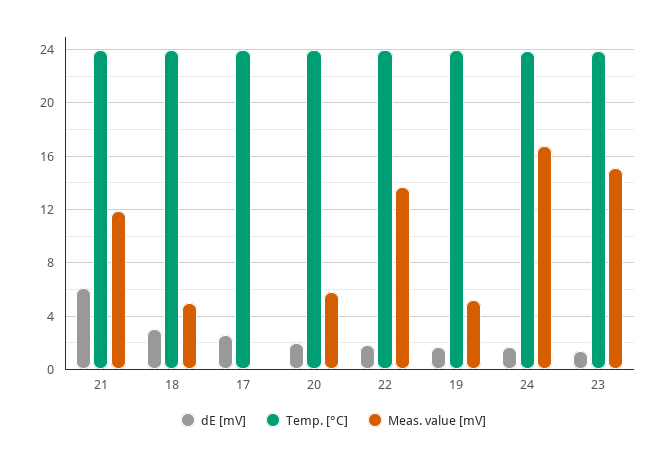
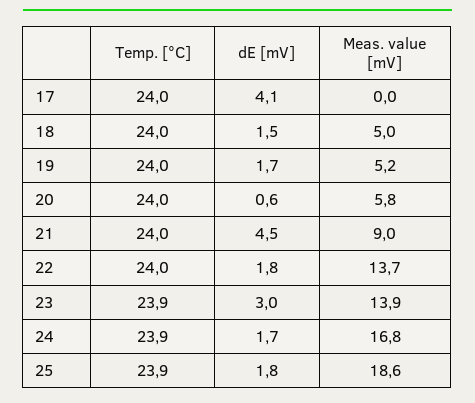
dE [mV], 21: 6 -> 4.5
Meas. value [mV], 21: 12 -> 9
dE [mV], 18: 3 -> 1.5
dE [mV], 17: 2.5 -> 4.1
dE [mV], 20: 2 -> 0.6
dE [mV], 23: 1.5 -> 3
Meas. value [mV], 23: 15 -> 13.9
Temp. [°C], 25: none -> 23.9
dE [mV], 25: none -> 1.8
Meas. value [mV], 25: none -> 18.6

